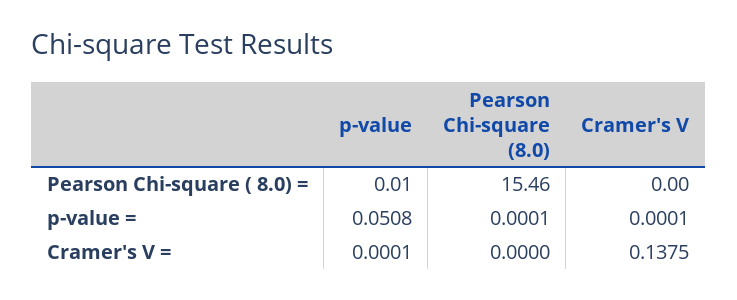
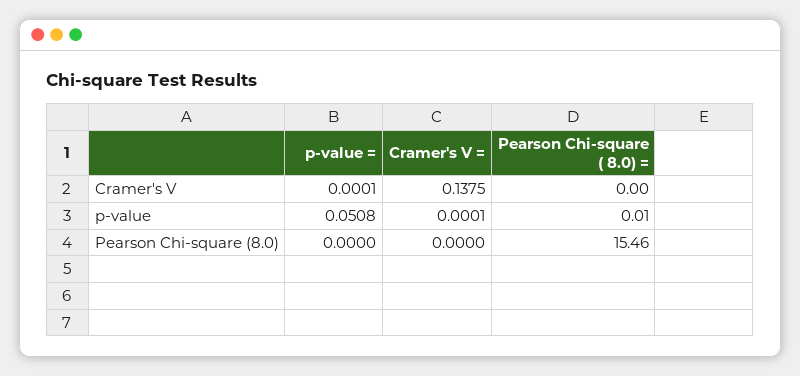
Pearson Chi-square (8.0), p-value =: 0.0001 -> 0

